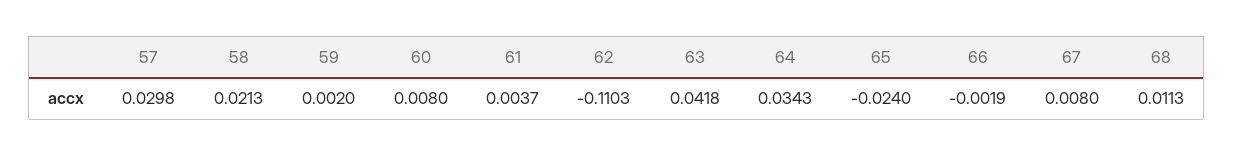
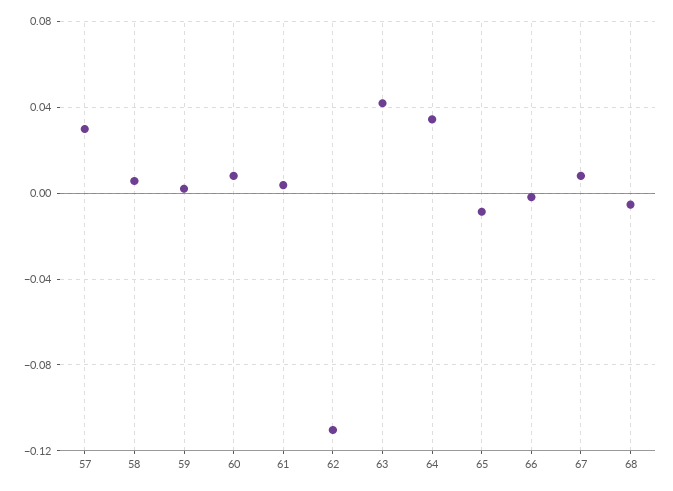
58: 0.0213 -> 0.005
65: -0.024 -> -0.01
68: 0.0113 -> -0.005

